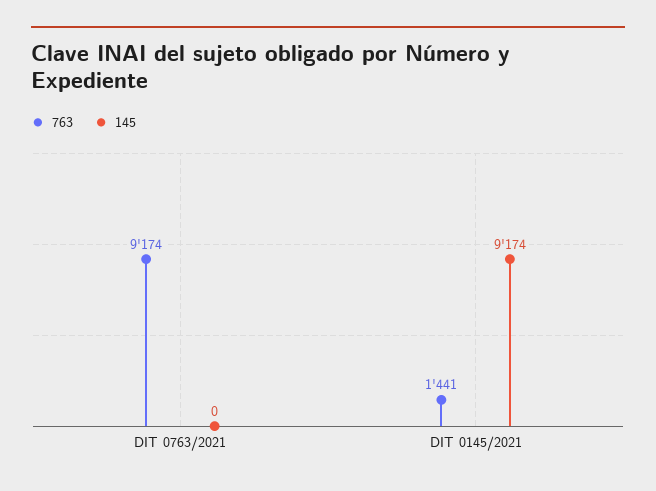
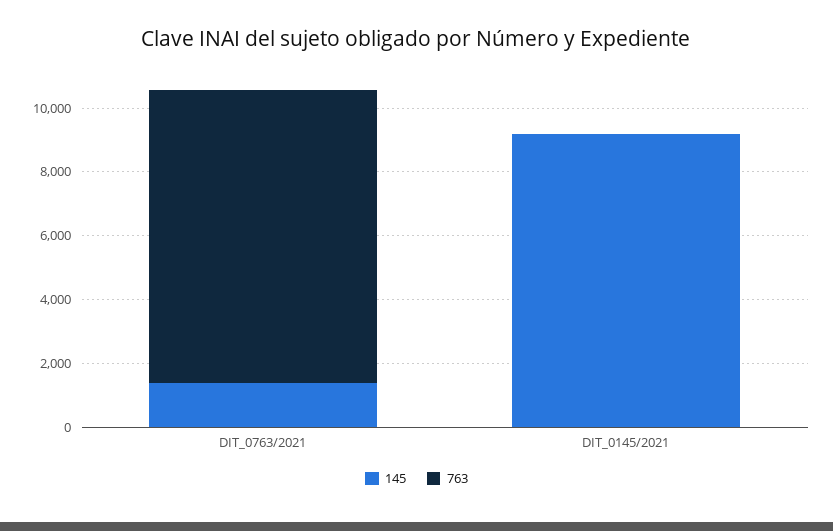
145, DIT 0763/2021: 0 -> 1500
763, DIT 0145/2021: 1441 -> 0

